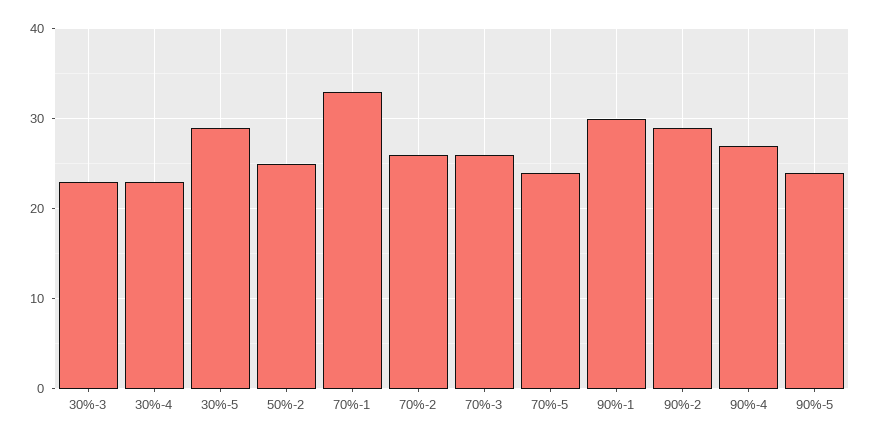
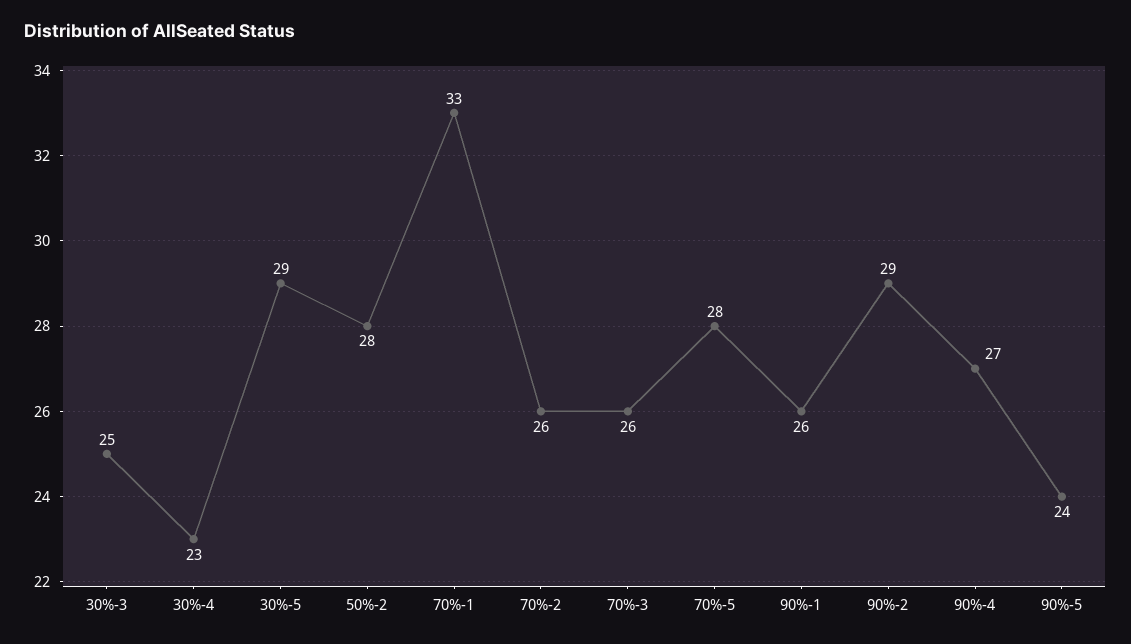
30%-3: 23 -> 25
50%-2: 25 -> 28
70%-5: 24 -> 28
90%-1: 30 -> 26

